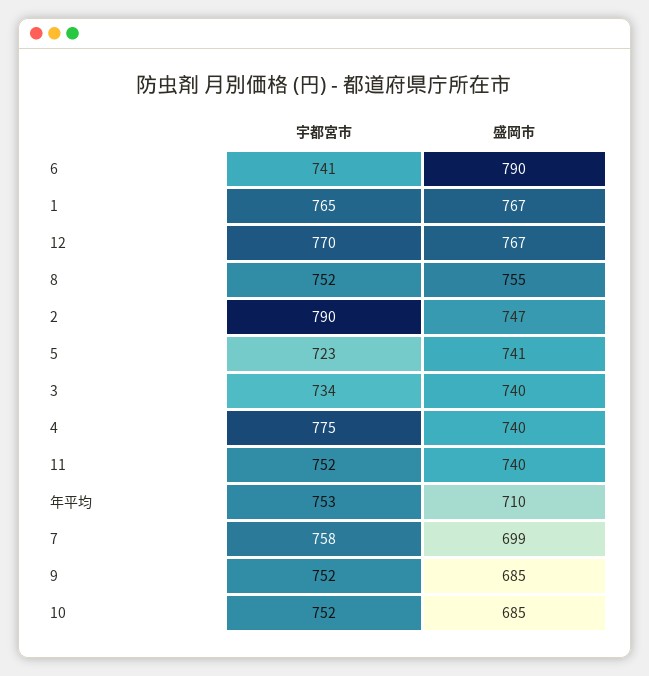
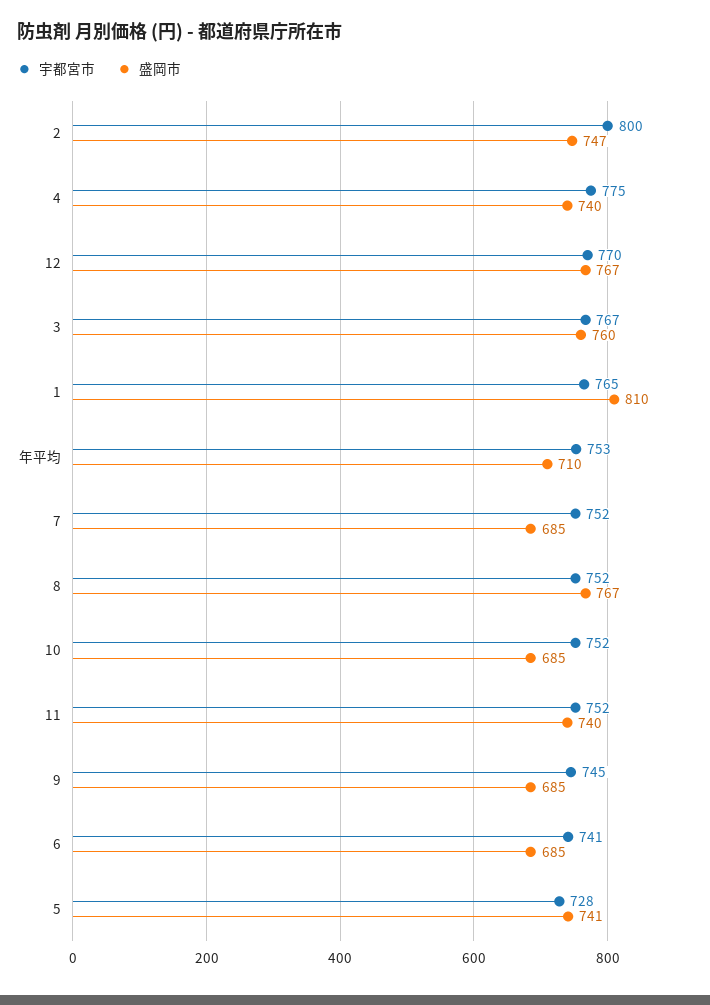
盛岡市, 6: 790 -> 685
盛岡市, 1: 767 -> 810
盛岡市, 8: 755 -> 767
宇都宮市, 2: 790 -> 800
宇都宮市, 5: 723 -> 728
宇都宮市, 3: 734 -> 767
盛岡市, 3: 740 -> 760
宇都宮市, 7: 758 -> 752
盛岡市, 7: 699 -> 685
宇都宮市, 9: 752 -> 745

